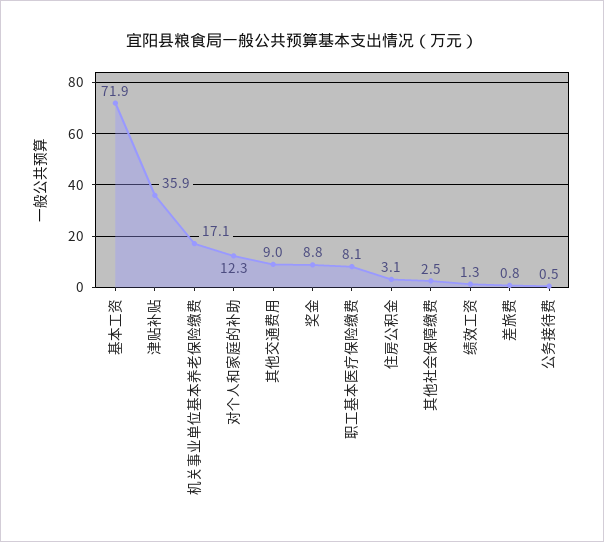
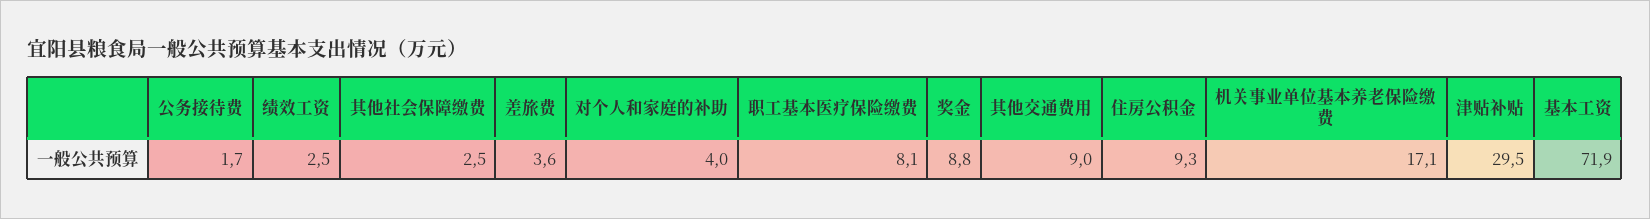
津贴补贴: 35.9 -> 29.5
对个人和家庭的补助: 12.3 -> 4
住房公积金: 3.1 -> 9.3
绩效工资: 1.3 -> 2.5
差旅费: 0.8 -> 3.6
公务接待费: 0.5 -> 1.7

